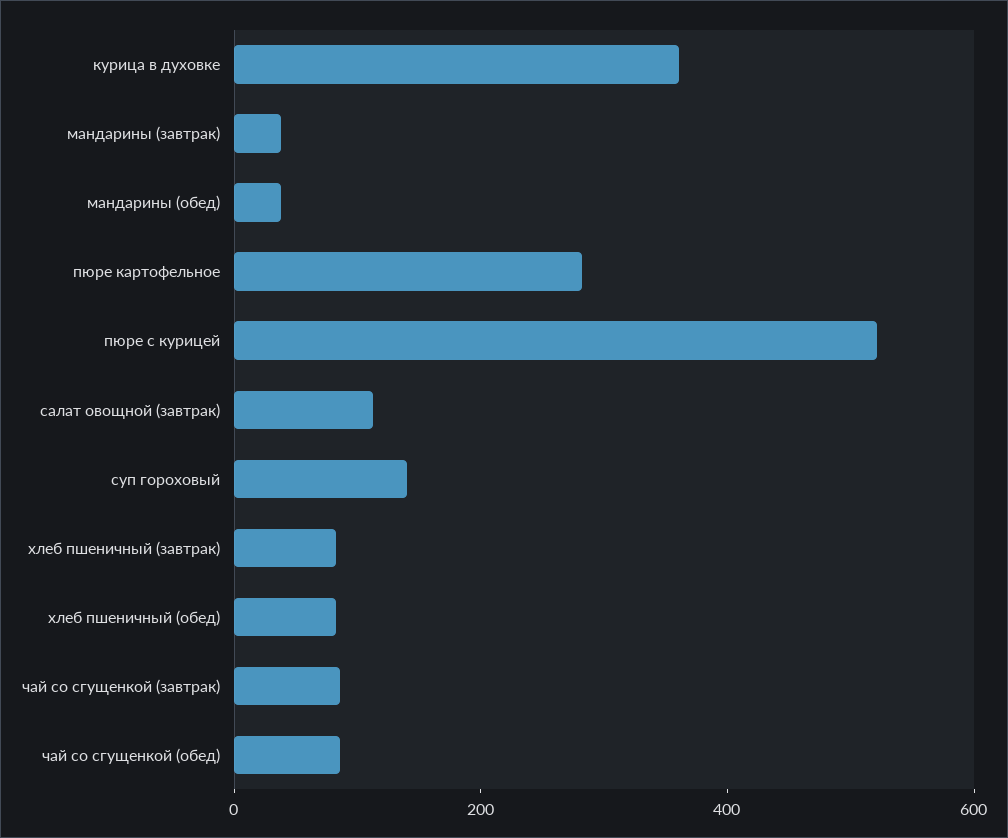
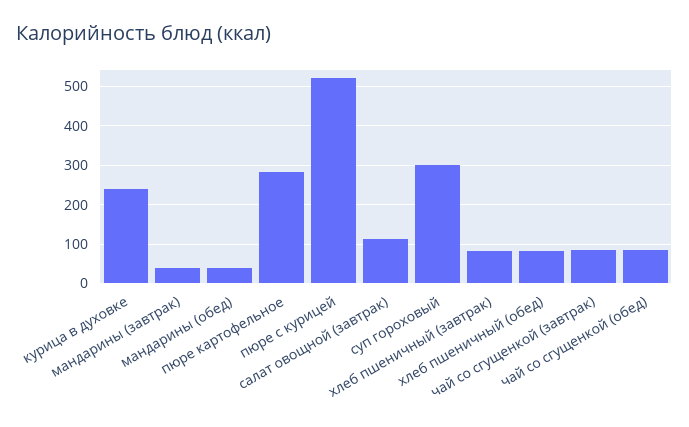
курица в духовке: 350 -> 240
суп гороховый: 150 -> 300

